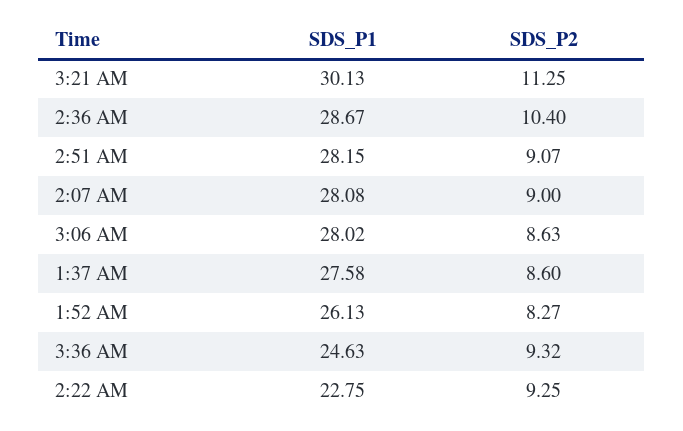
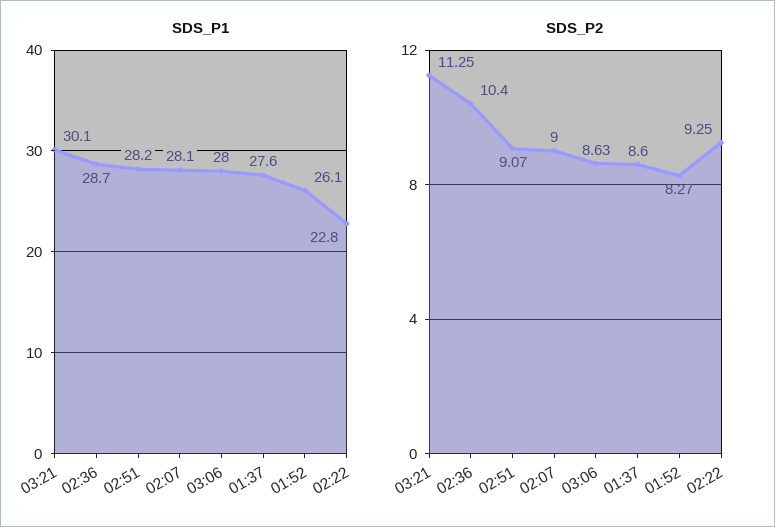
SDS_P1, 3:36 AM: 24.63 -> none
SDS_P2, 3:36 AM: 9.32 -> none

